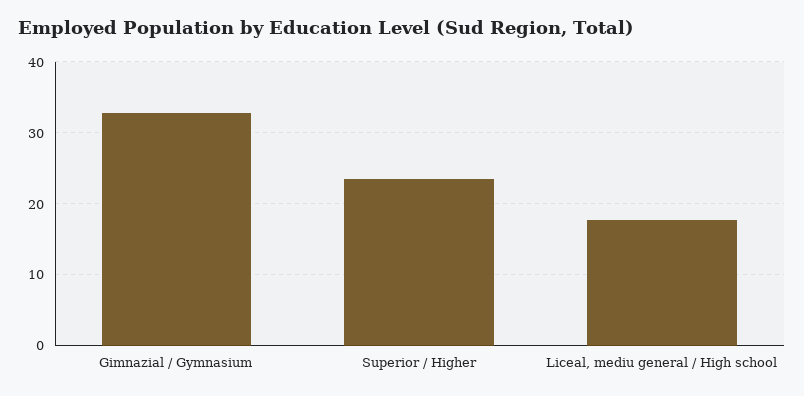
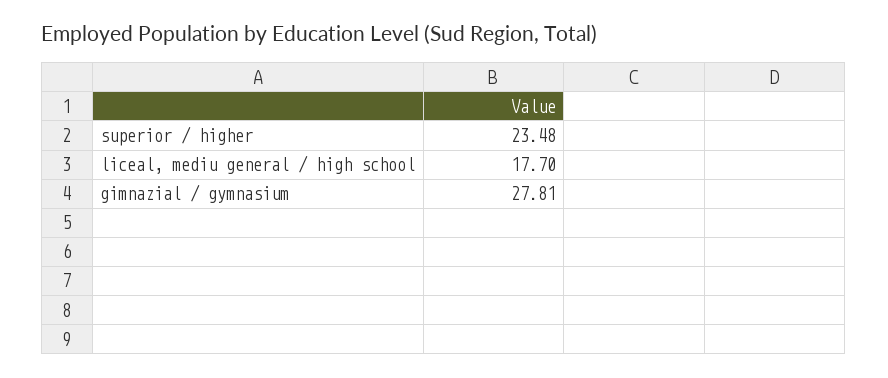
Gimnazial / Gymnasium: 33 -> 27.81

